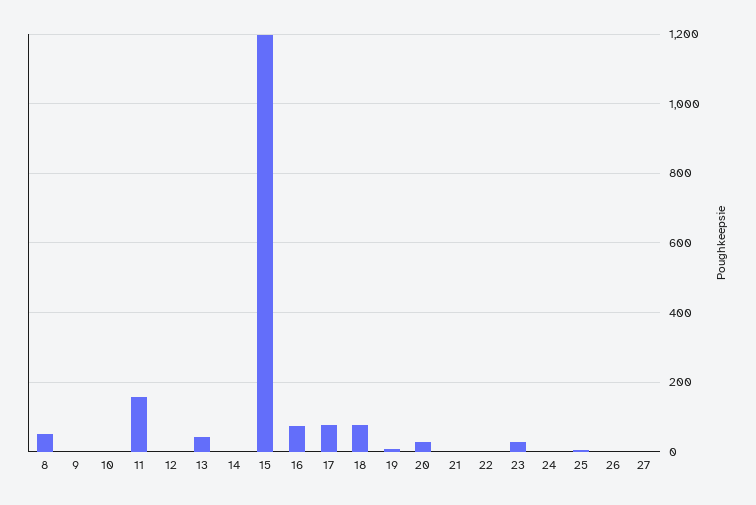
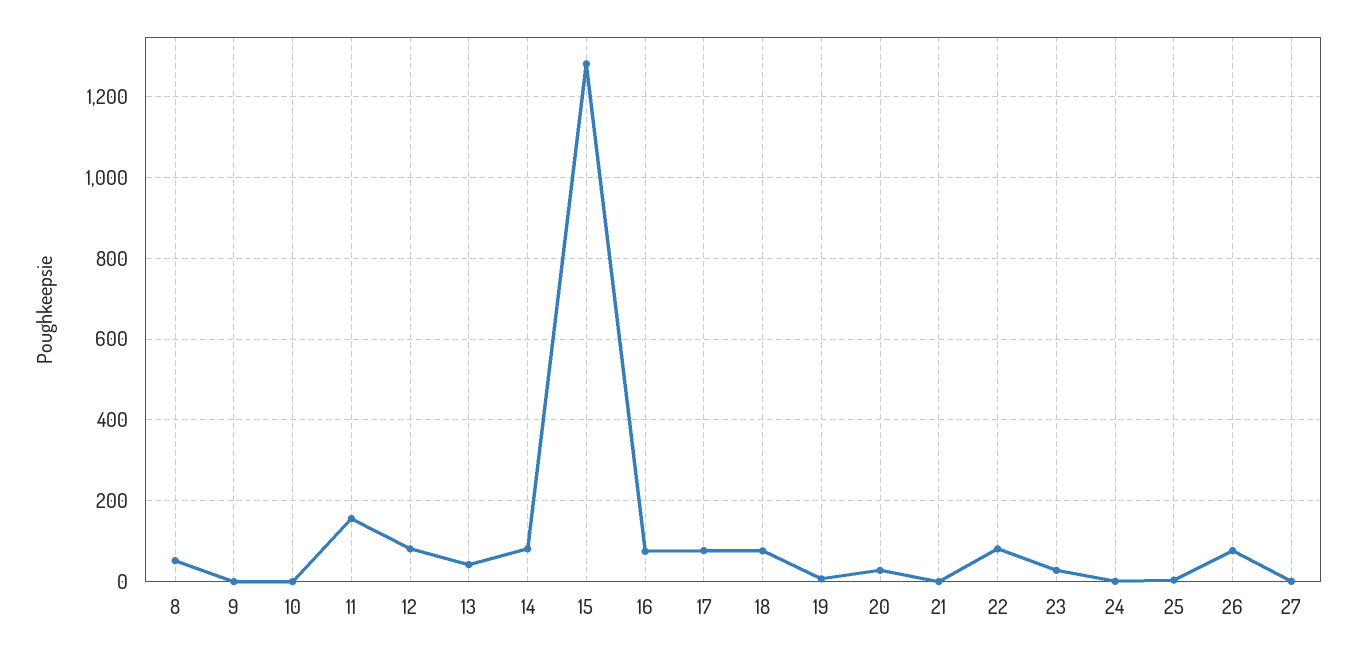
12: 0 -> 80
14: 0 -> 80
15: 1200 -> 1280
22: 0 -> 80
26: 0 -> 80

